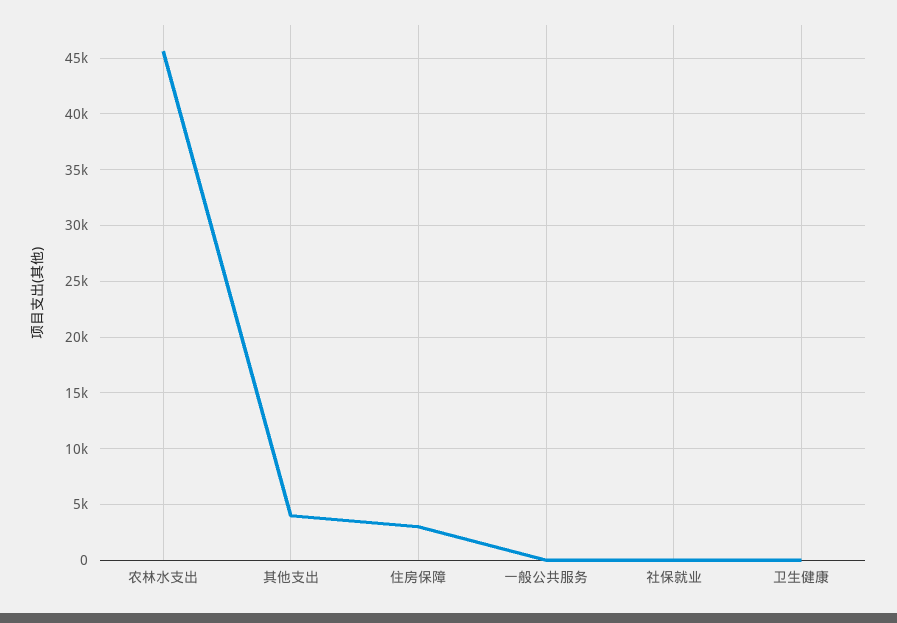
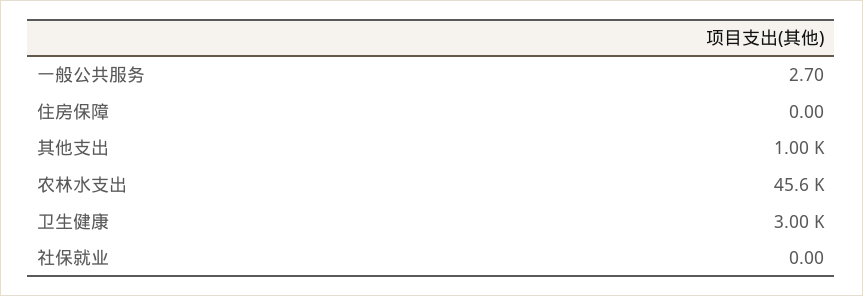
其他支出: 4000 -> 1000
住房保障: 3000 -> 0
卫生健康: 0 -> 3000

